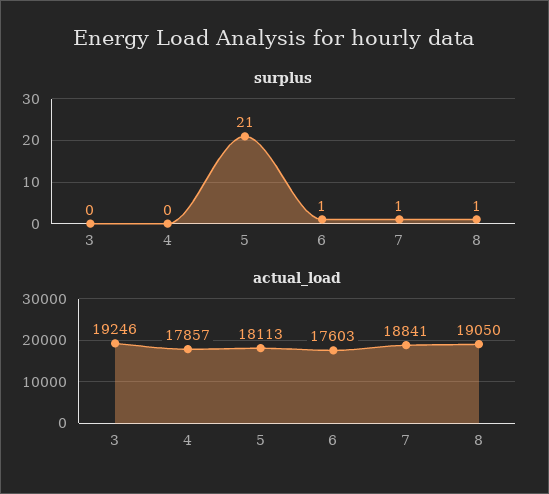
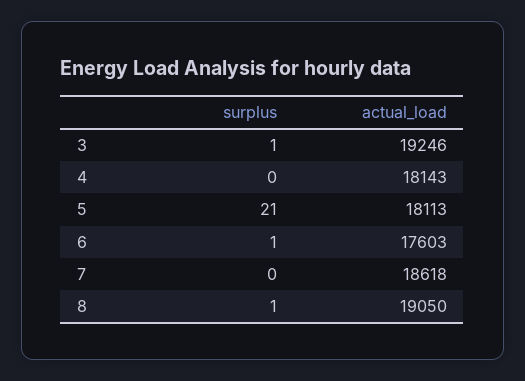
surplus, 3: 0 -> 1
surplus, 7: 1 -> 0
actual_load, 4: 17857 -> 18143
actual_load, 7: 18841 -> 18618

